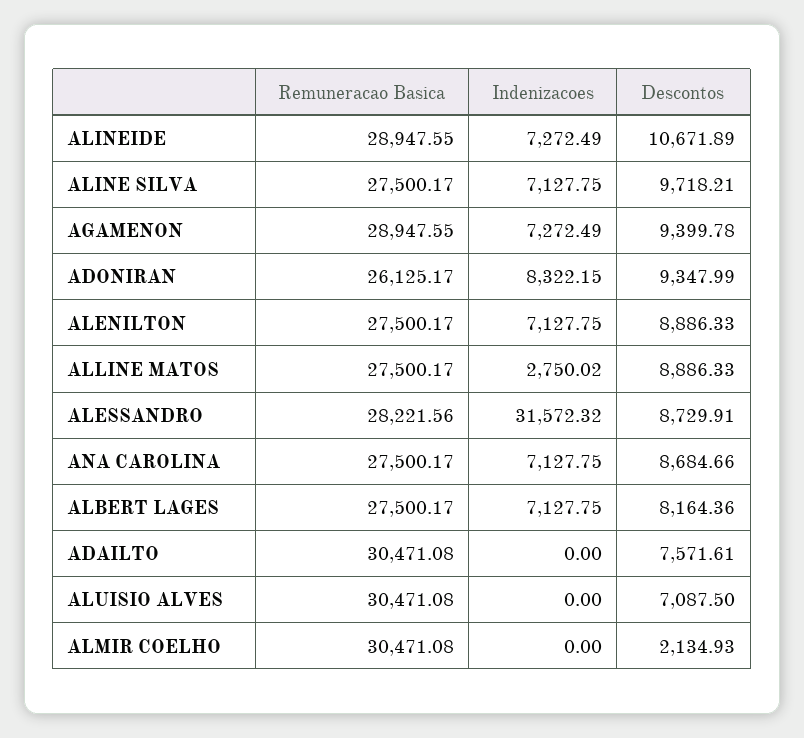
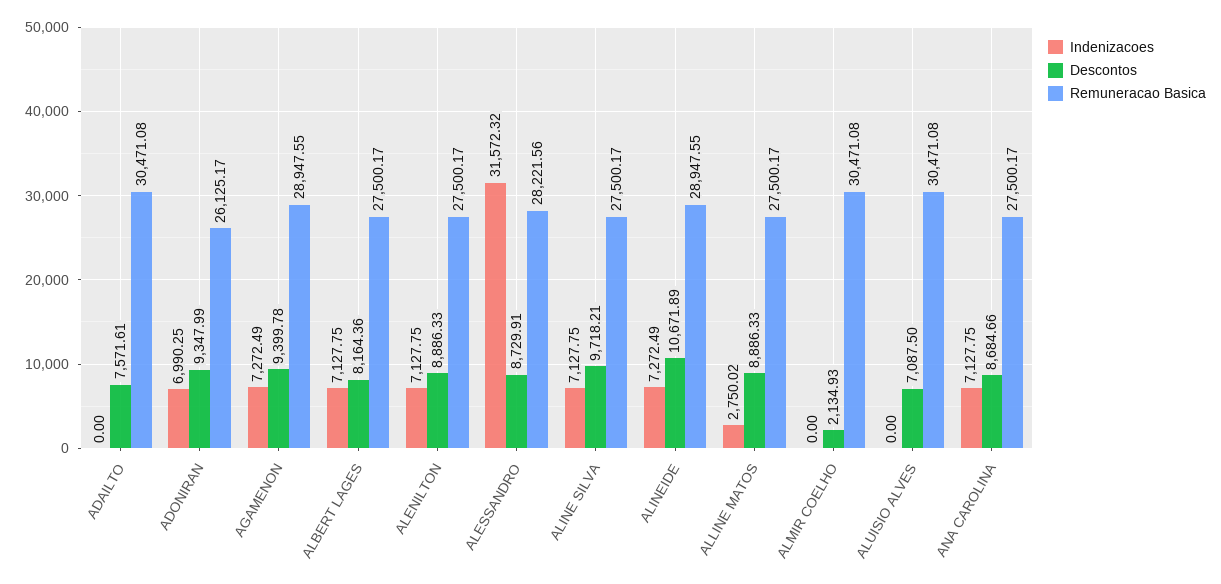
Indenizacoes, ADONIRAN: 8322.15 -> 6990.25

